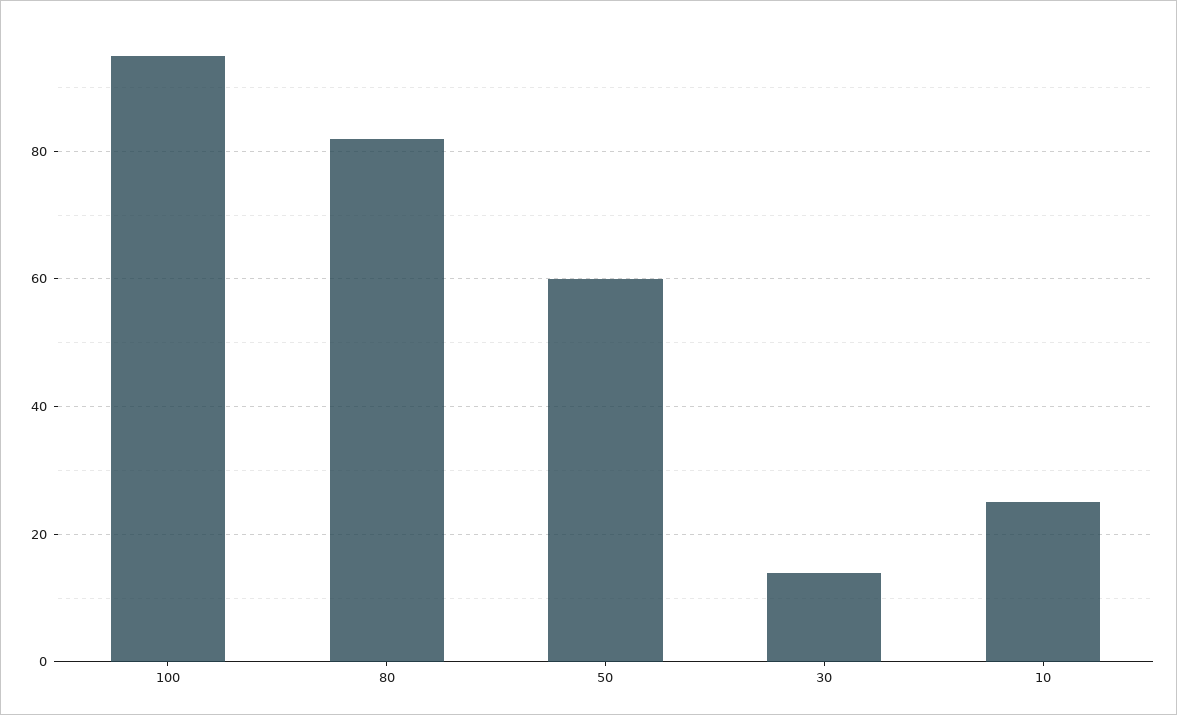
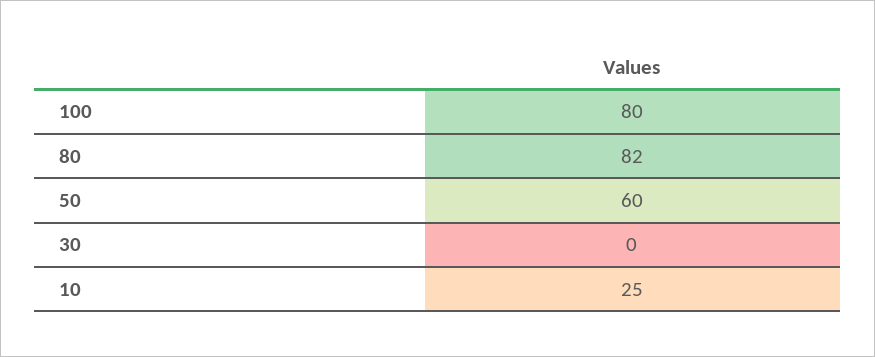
100: 95 -> 80
30: 15 -> 0

